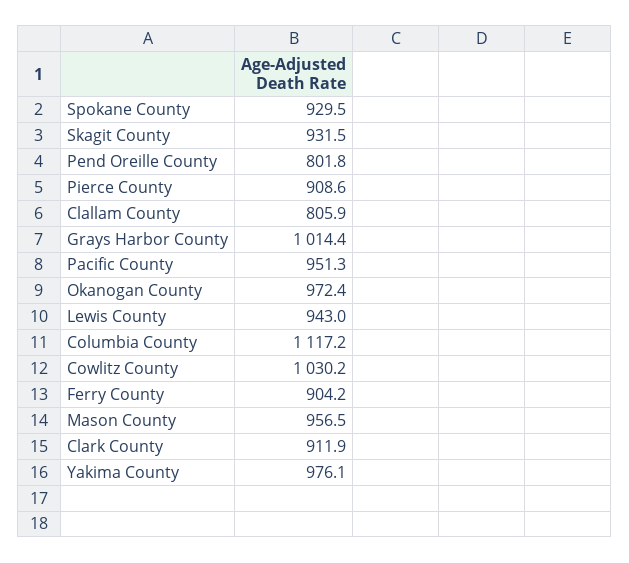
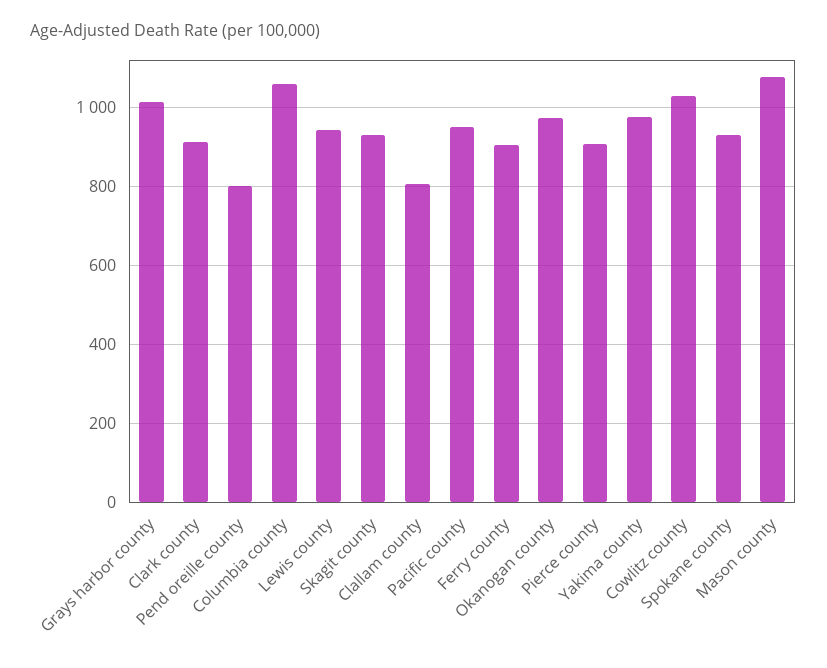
Columbia County: 1117.2 -> 1060
Mason County: 956.5 -> 1080

